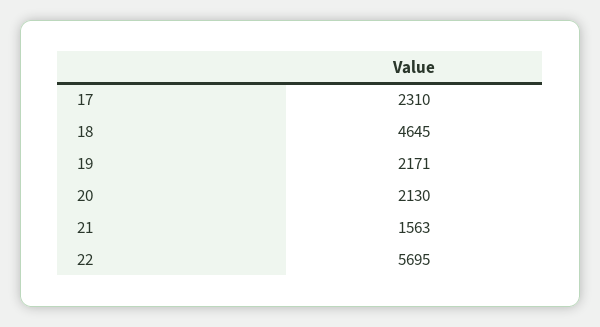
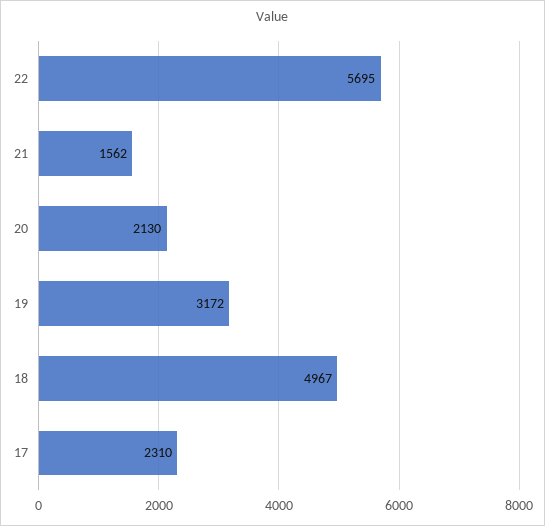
18: 4645 -> 4967
19: 2171 -> 3172
21: 1563 -> 1562

